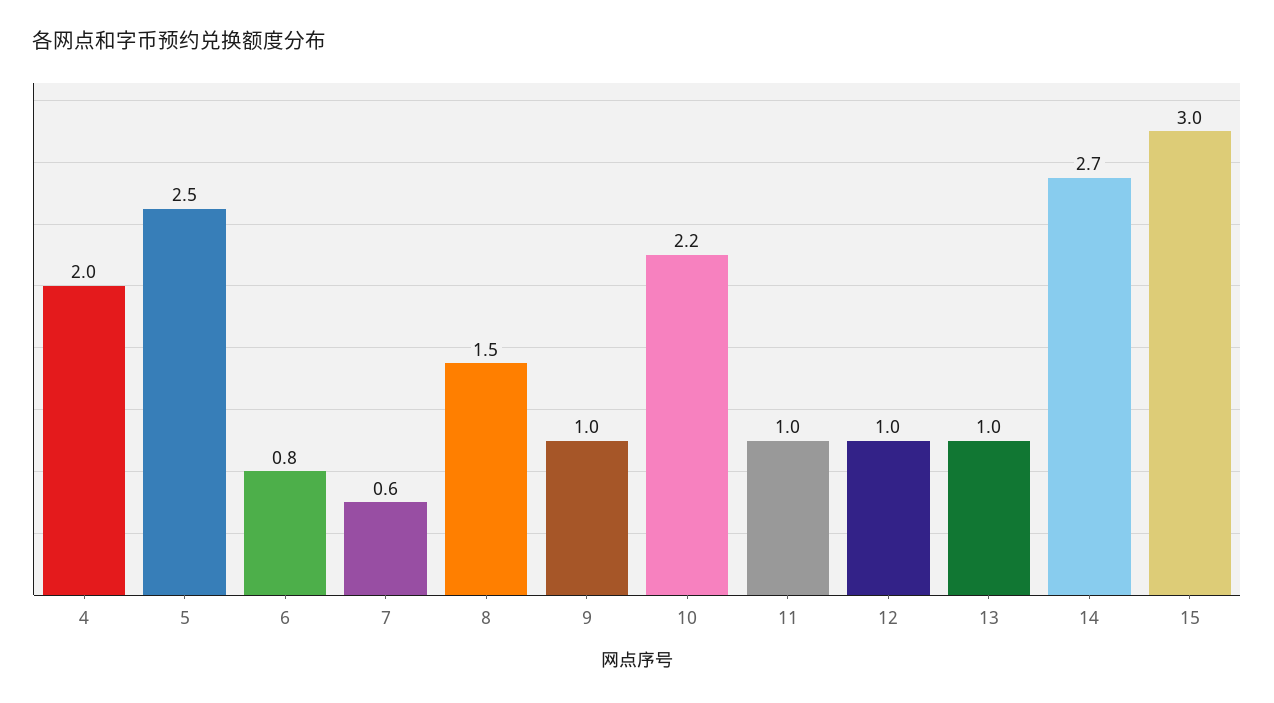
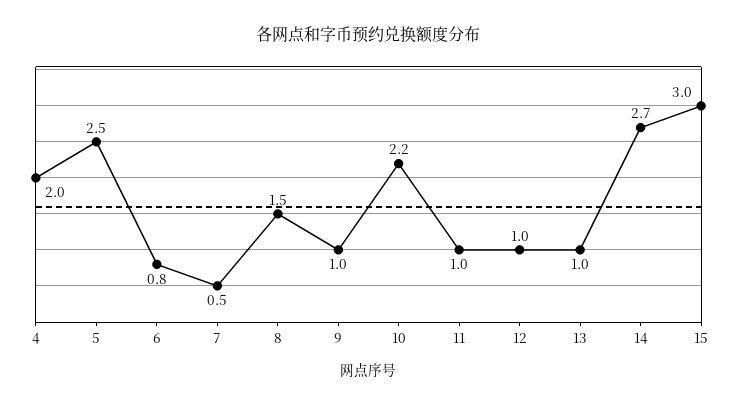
7: 0.6 -> 0.5

